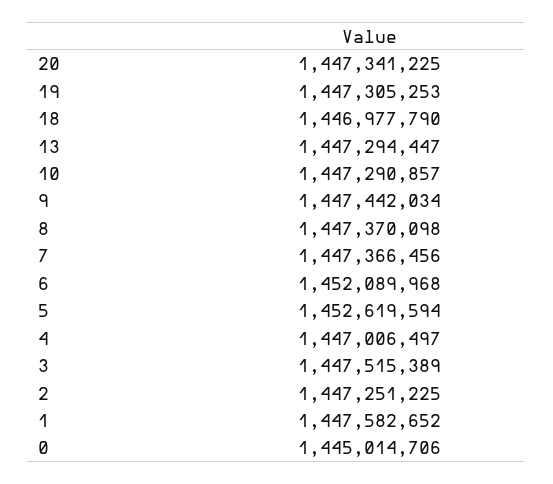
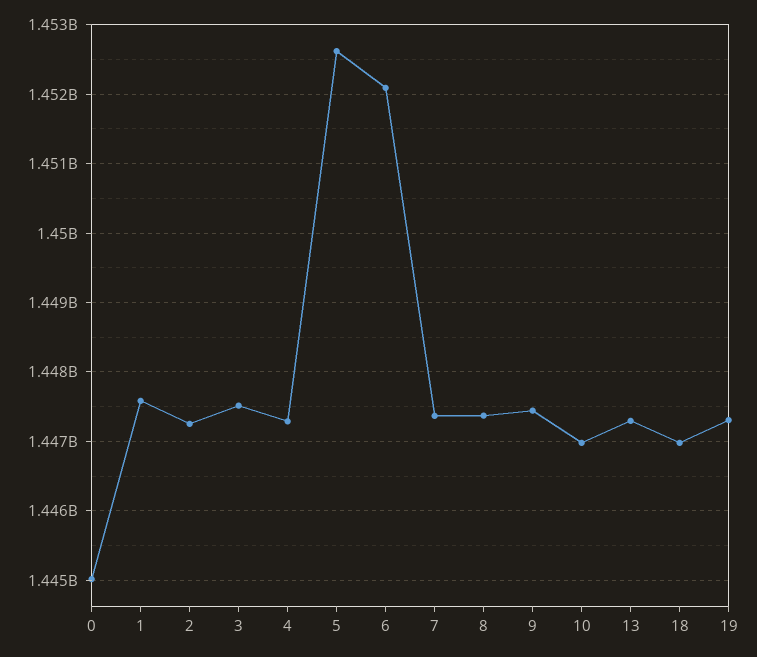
20: 1447341225 -> none
10: 1447290857 -> 1447000000
4: 1447006497 -> 1447300000

